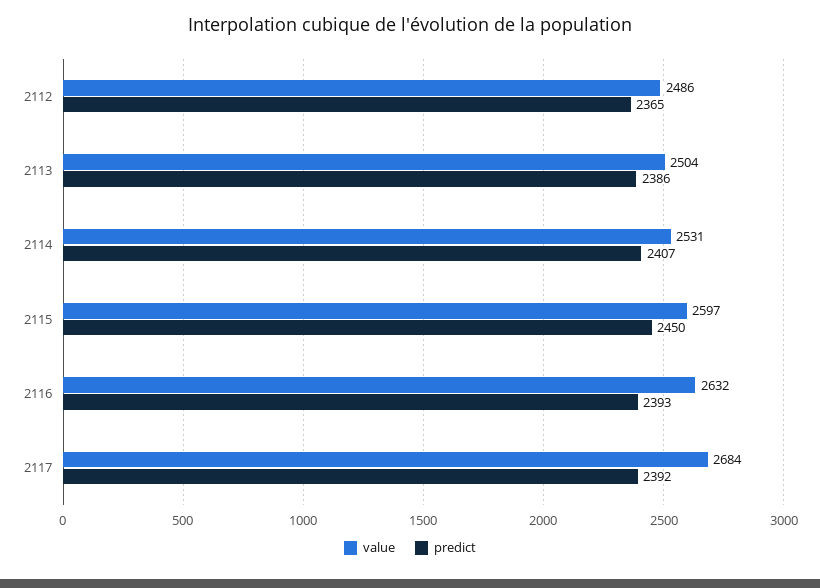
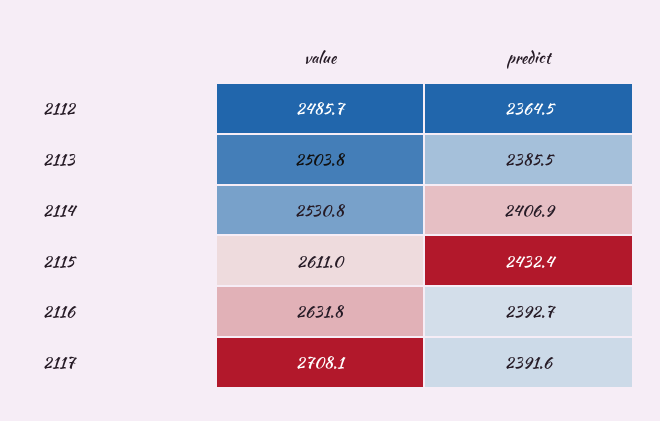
value, 2115: 2597 -> 2611
predict, 2115: 2450 -> 2432.4
value, 2117: 2684 -> 2708.1

